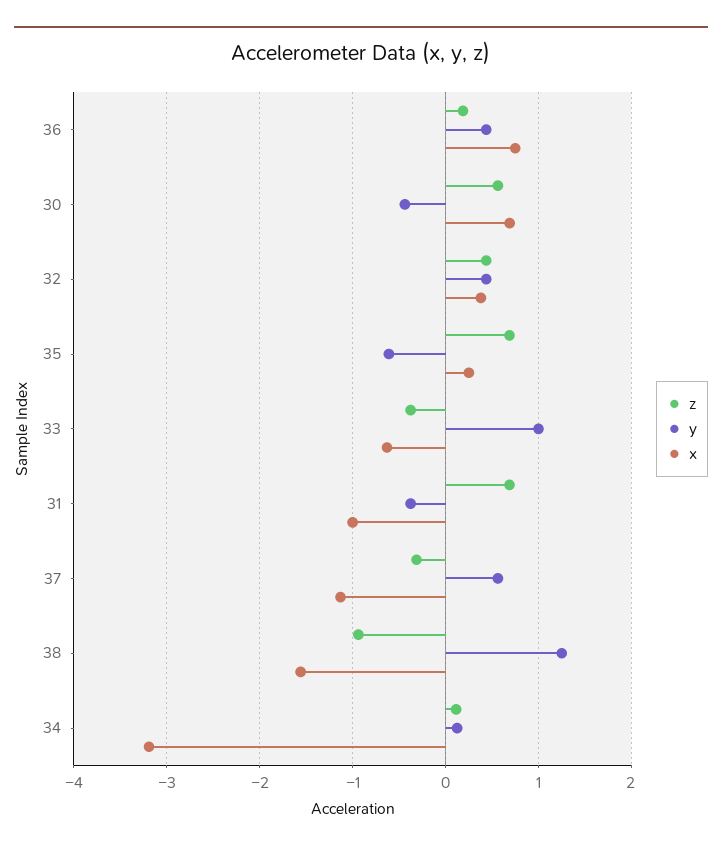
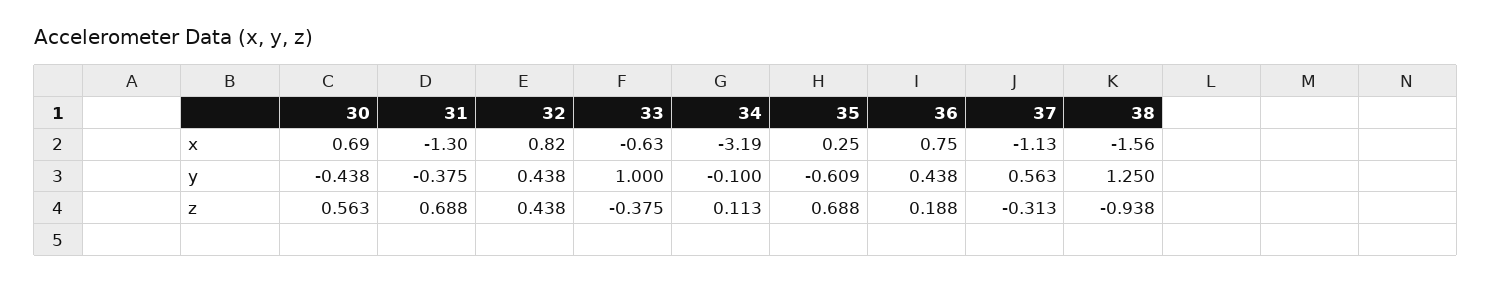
x, 32: 0.4 -> 0.82
x, 31: -1 -> -1.3
y, 34: 0.1 -> -0.1

